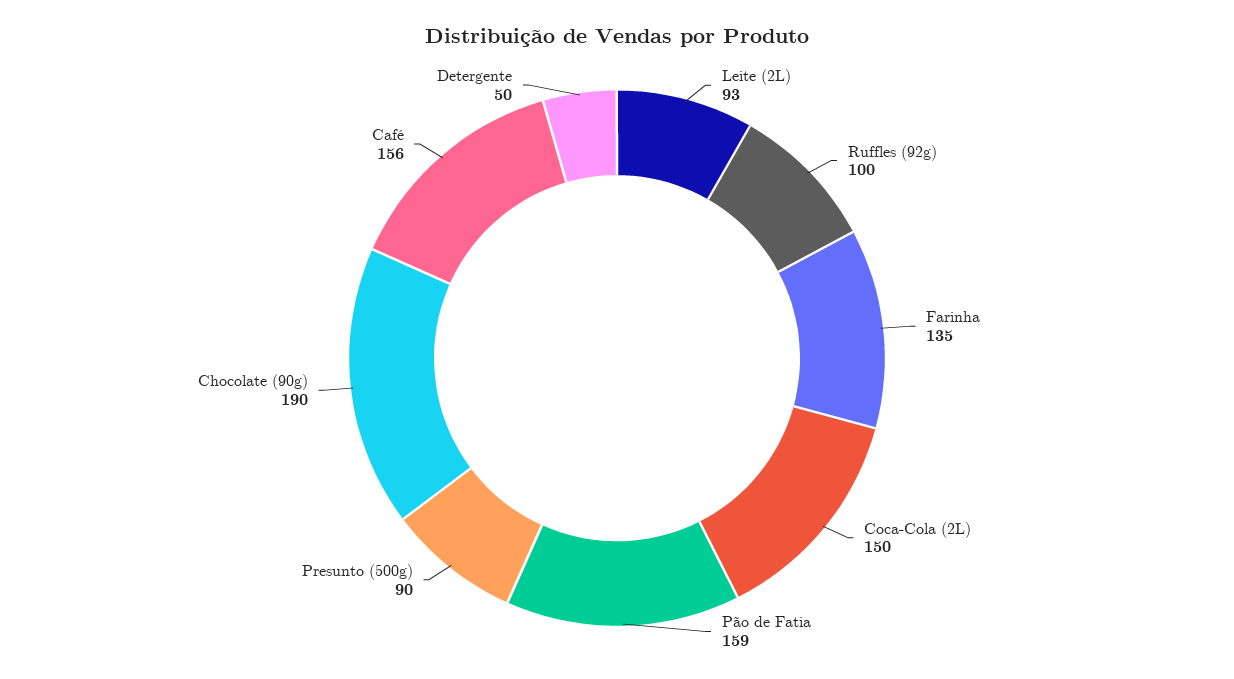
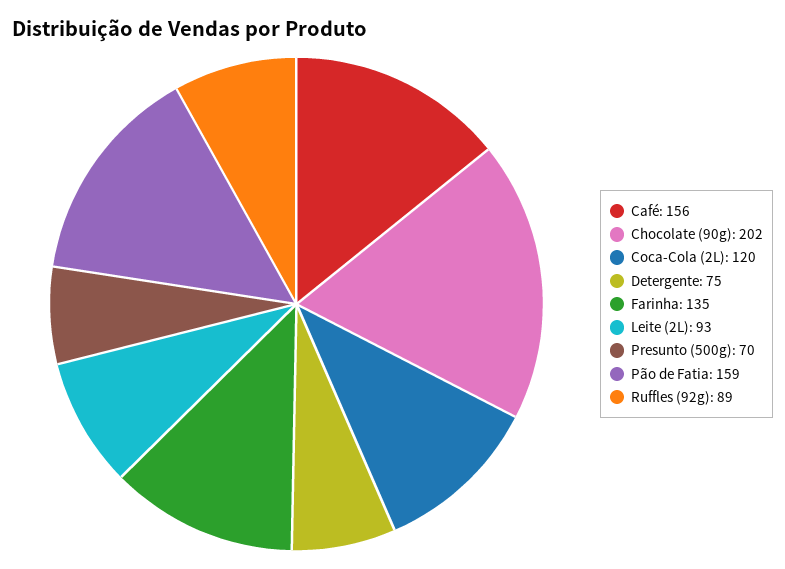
Ruffles (92g): 100 -> 89
Coca-Cola (2L): 150 -> 120
Presunto (500g): 90 -> 70
Chocolate (90g): 190 -> 202
Detergente: 50 -> 75

